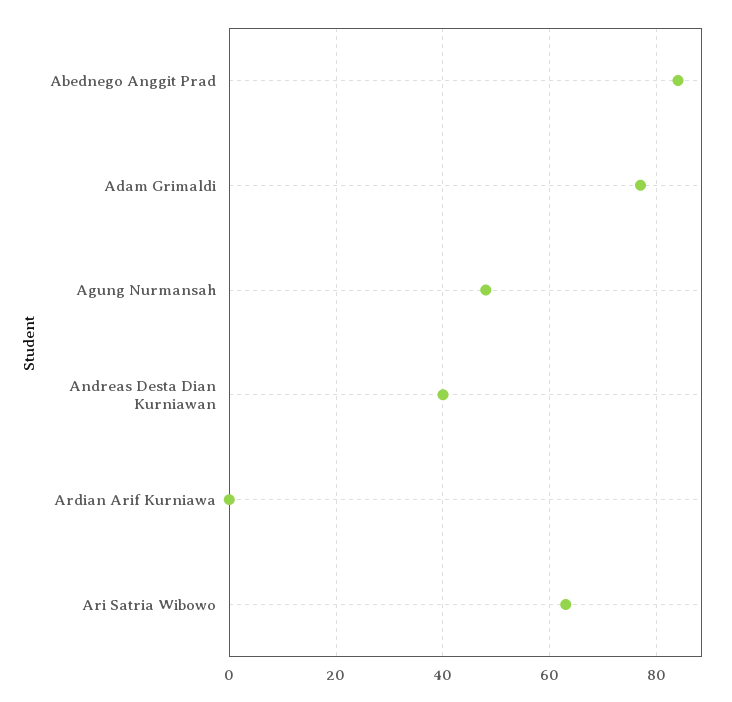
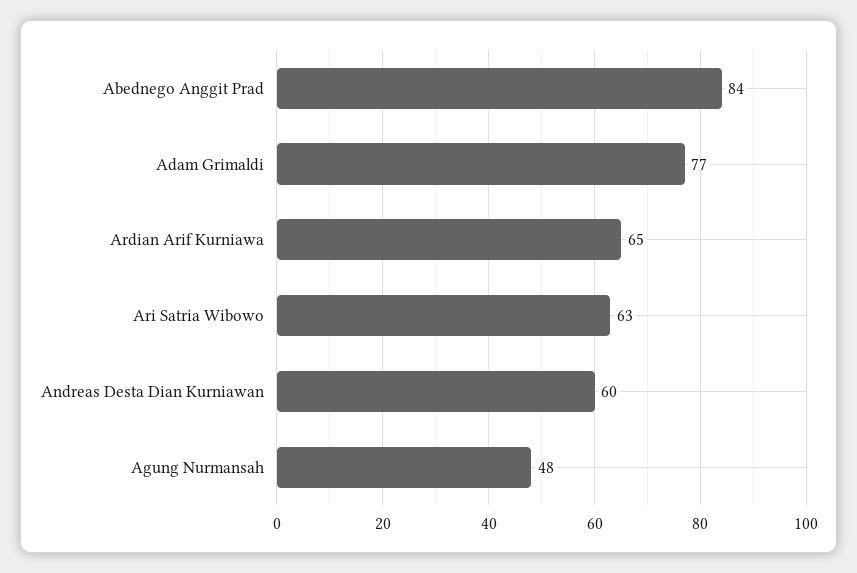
Andreas Desta Dian Kurniawan: 40 -> 60
Ardian Arif Kurniawa: 0 -> 65

